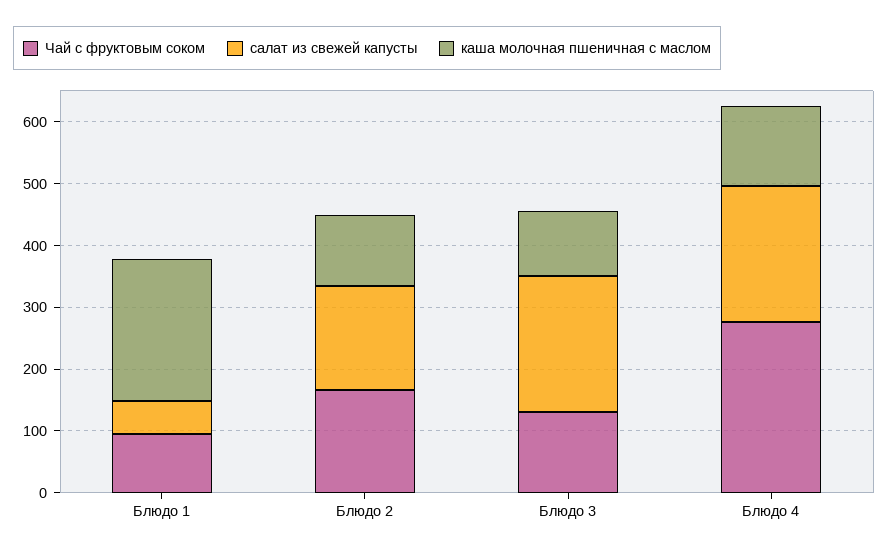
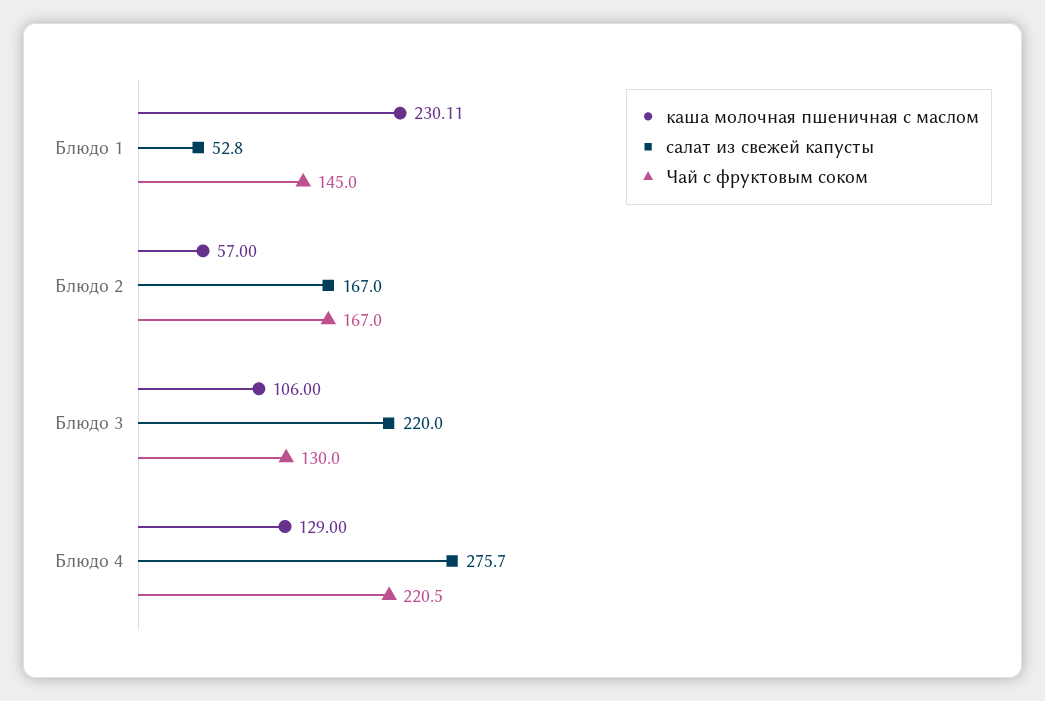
Чай с фруктовым соком, Блюдо 1: 100 -> 145
каша молочная пшеничная с маслом, Блюдо 2: 120 -> 57
Чай с фруктовым соком, Блюдо 4: 280 -> 220.5
салат из свежей капусты, Блюдо 4: 220 -> 275.7

